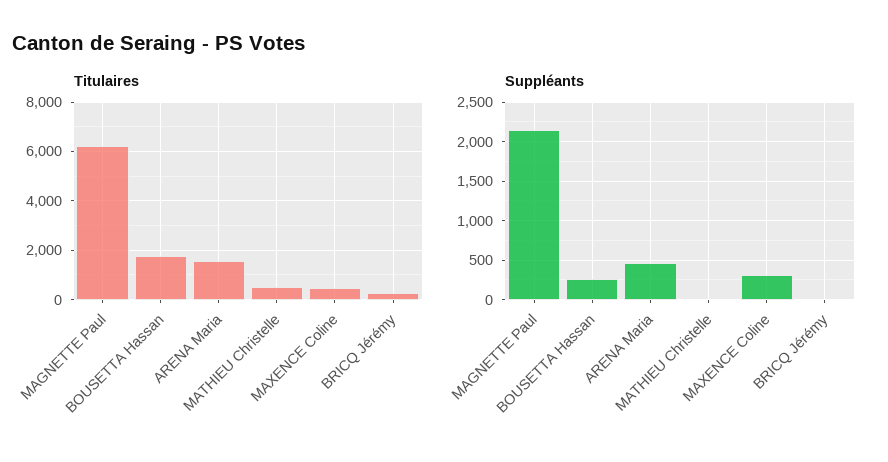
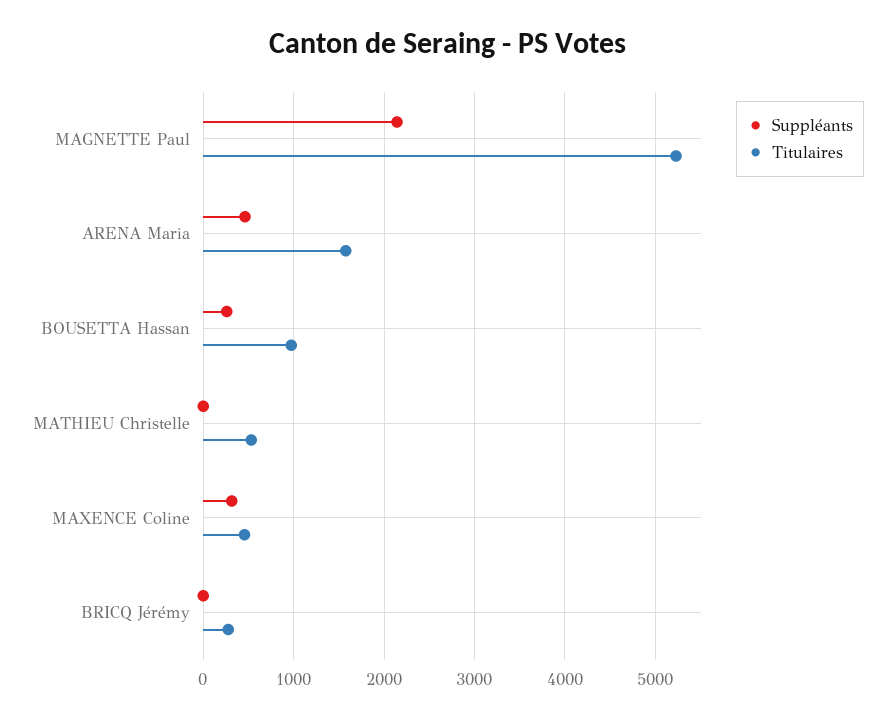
Titulaires, MAGNETTE Paul: 6250 -> 5200
Titulaires, BOUSETTA Hassan: 1750 -> 1000

